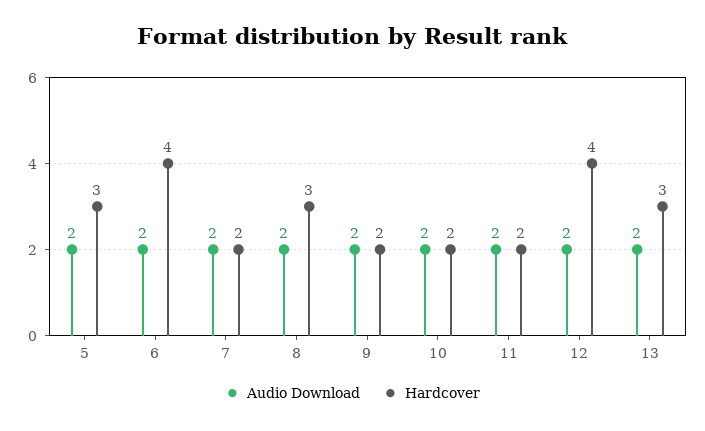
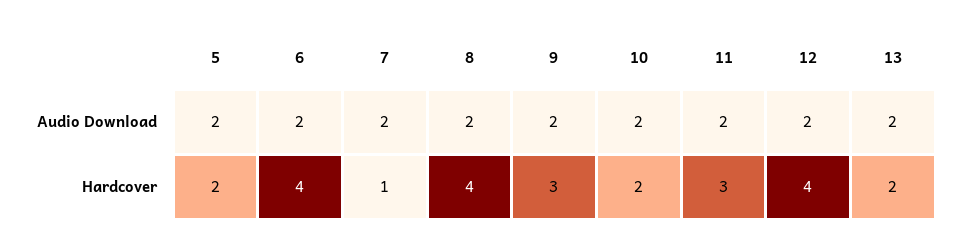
Hardcover, 5: 3 -> 2
Hardcover, 7: 2 -> 1
Hardcover, 8: 3 -> 4
Hardcover, 9: 2 -> 3
Hardcover, 11: 2 -> 3
Hardcover, 13: 3 -> 2

